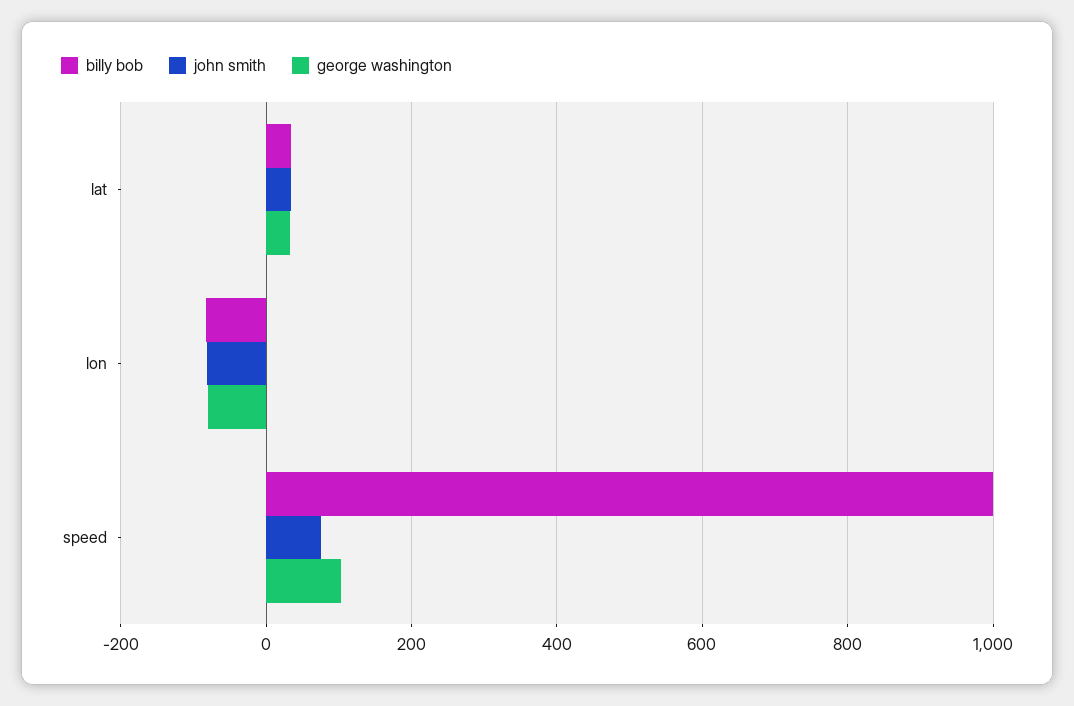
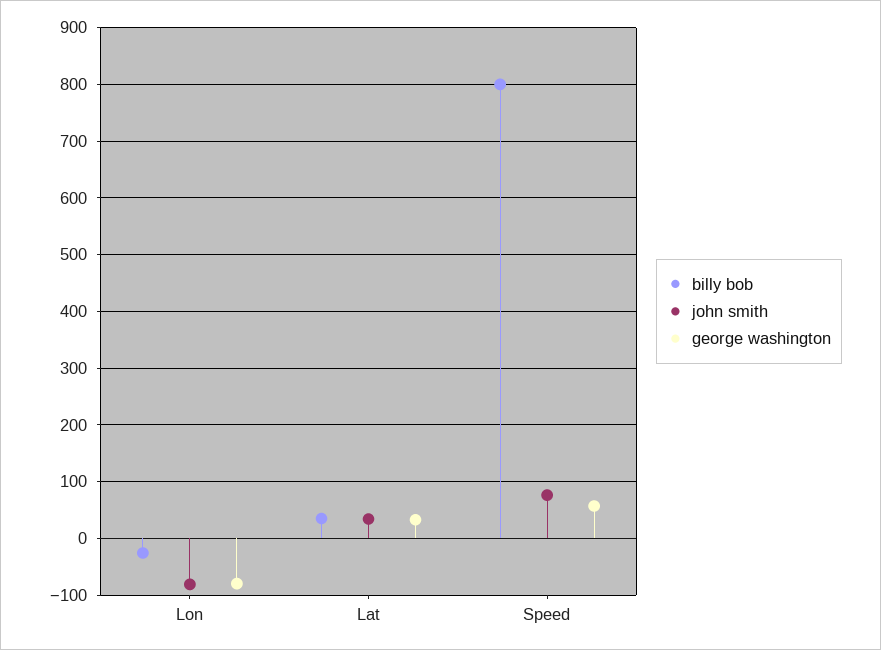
billy bob, lon: -80 -> -20
billy bob, speed: 1000 -> 800
george washington, speed: 100 -> 60

